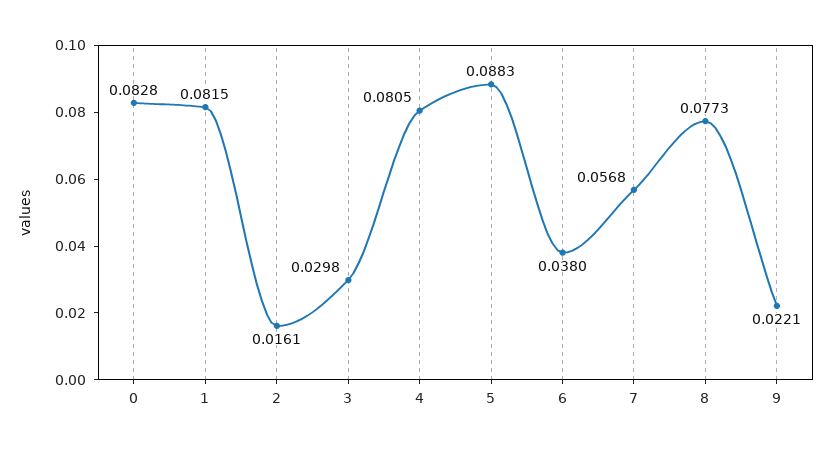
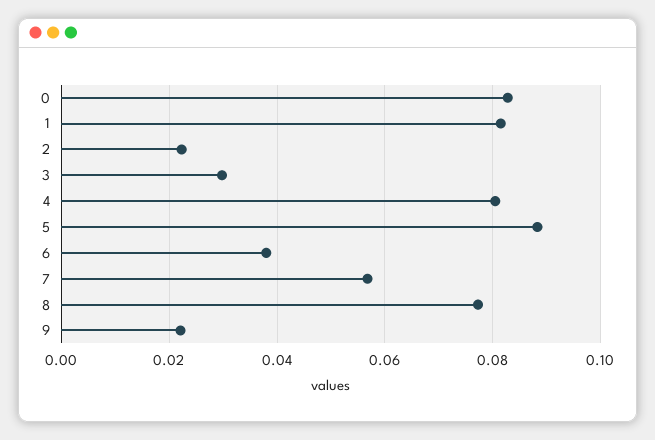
2: 0.0161 -> 0.022

